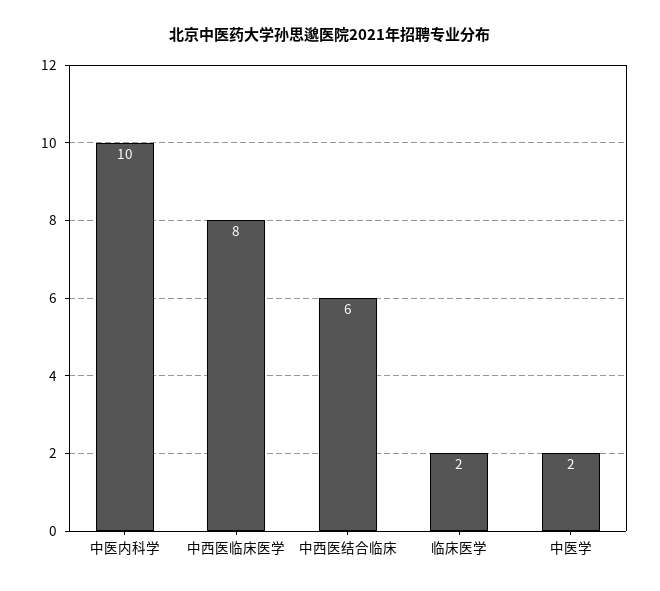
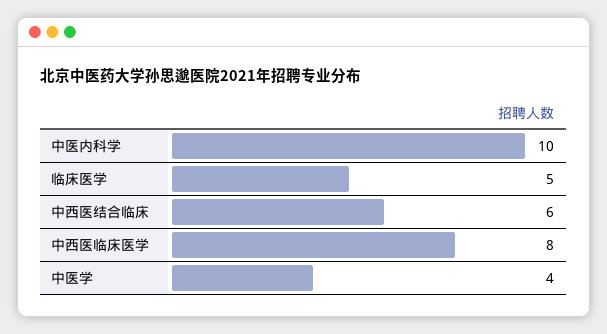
临床医学: 2 -> 5
中医学: 2 -> 4

